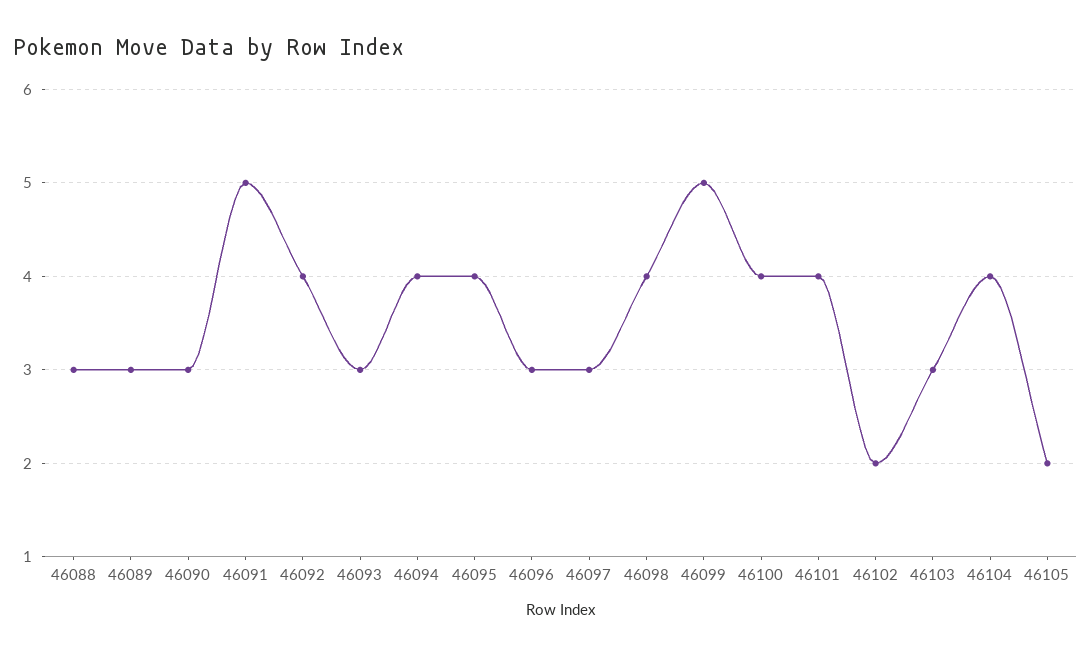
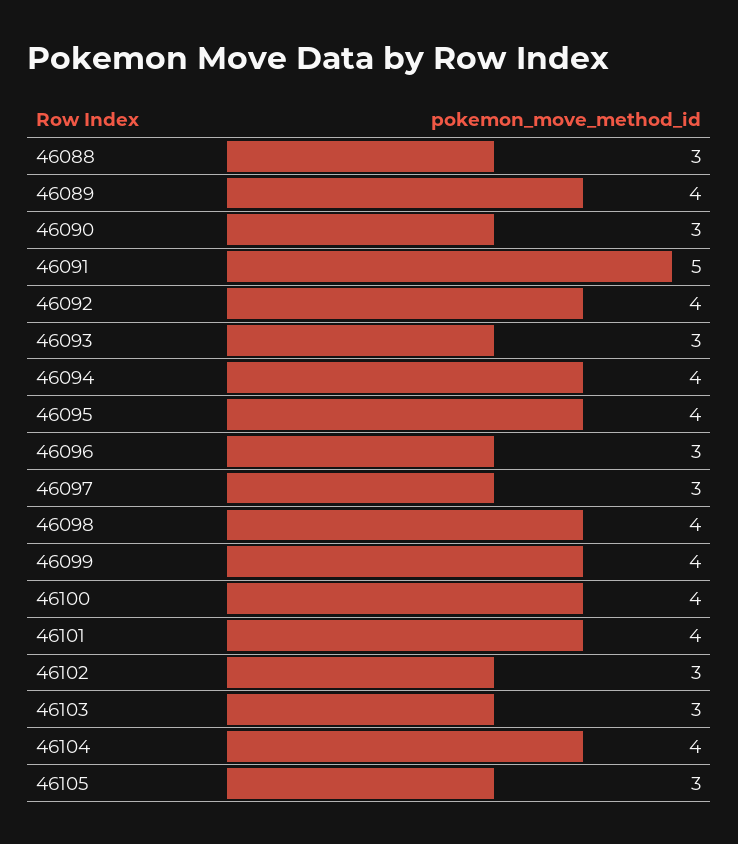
46089: 3 -> 4
46099: 5 -> 4
46102: 2 -> 3
46105: 2 -> 3

